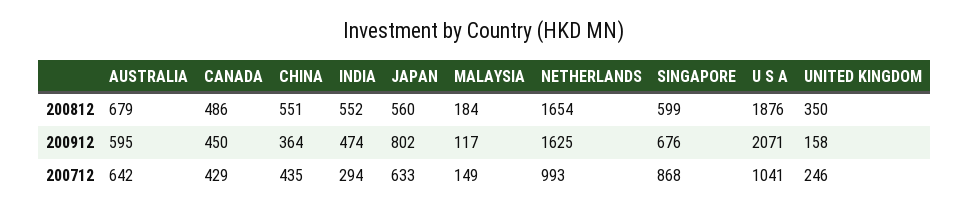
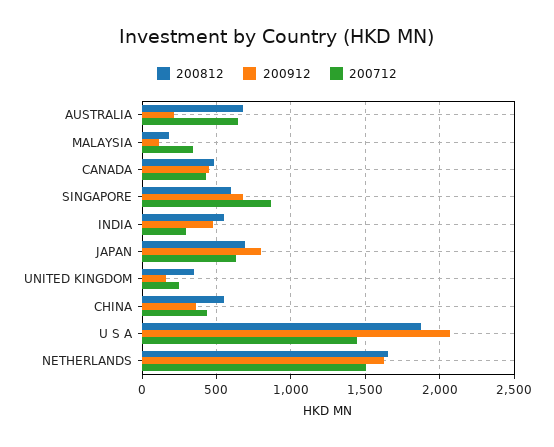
200812, JAPAN: 560 -> 700
200912, AUSTRALIA: 595 -> 200
200712, MALAYSIA: 149 -> 350
200712, NETHERLANDS: 993 -> 1500
200712, U S A: 1041 -> 1450

